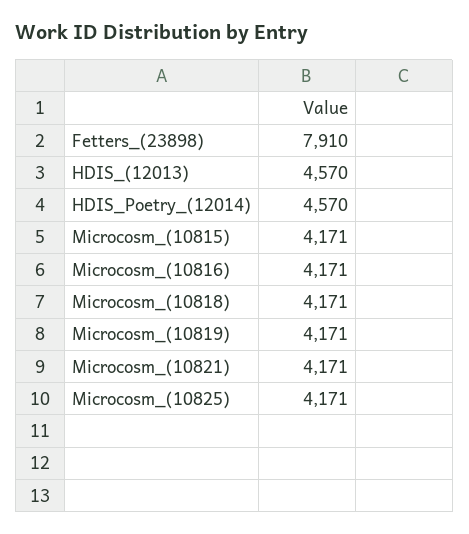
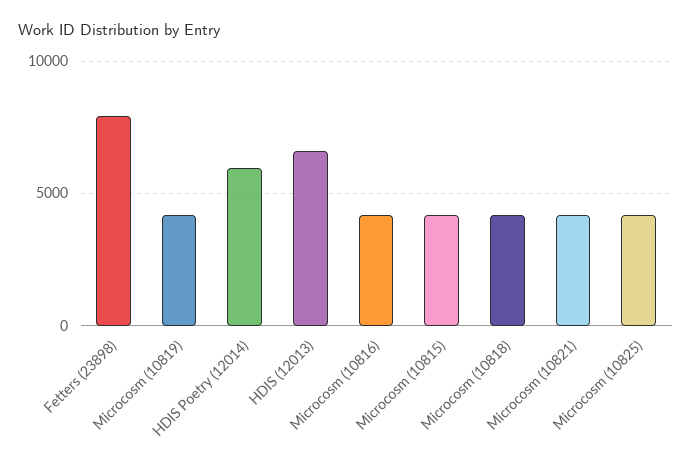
HDIS_(12013): 4570 -> 6500
HDIS_Poetry_(12014): 4570 -> 6000

